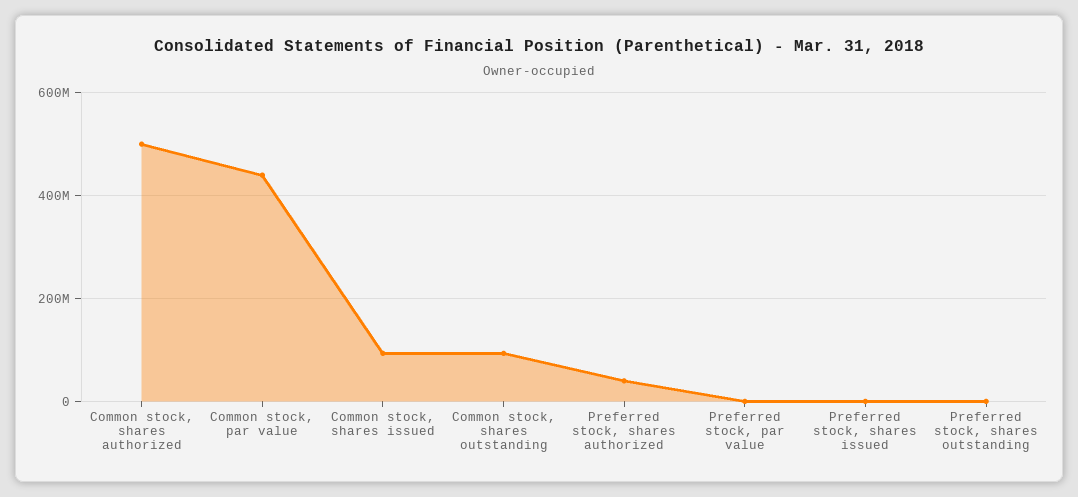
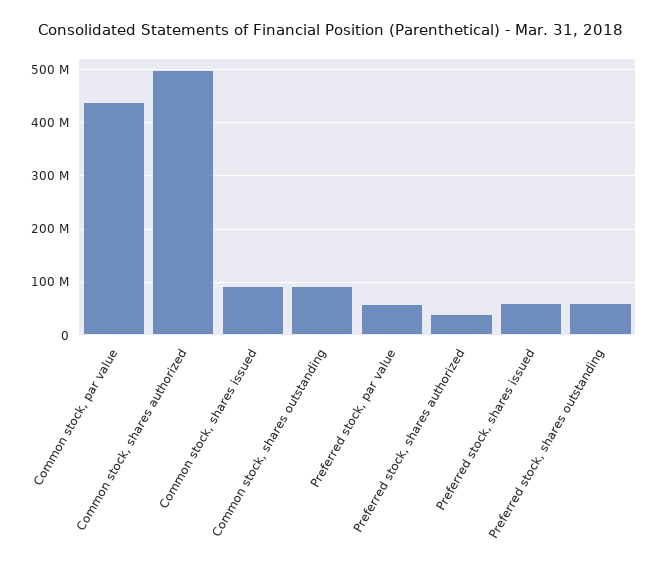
Preferred stock, par value: 0 -> 60000000
Preferred stock, shares issued: 0 -> 60000000
Preferred stock, shares outstanding: 0 -> 60000000

